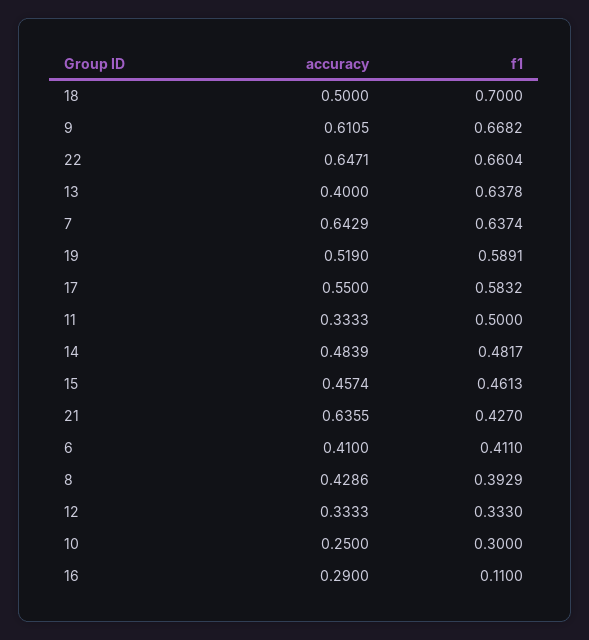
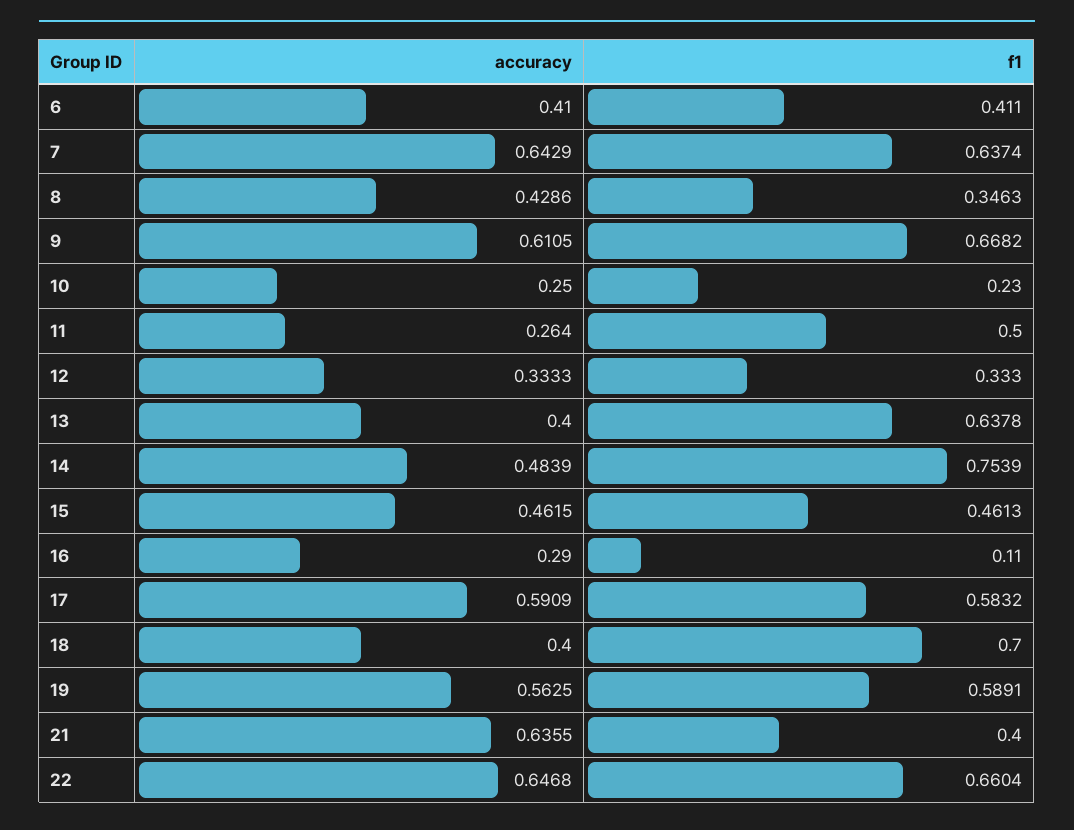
accuracy, 18: 0.5 -> 0.4
accuracy, 22: 0.6471 -> 0.6468
accuracy, 19: 0.519 -> 0.5625
accuracy, 17: 0.55 -> 0.5909
accuracy, 11: 0.3333 -> 0.264
f1, 14: 0.4817 -> 0.7539
accuracy, 15: 0.4574 -> 0.4615
f1, 21: 0.427 -> 0.4
f1, 8: 0.3929 -> 0.3463
f1, 10: 0.3 -> 0.23

